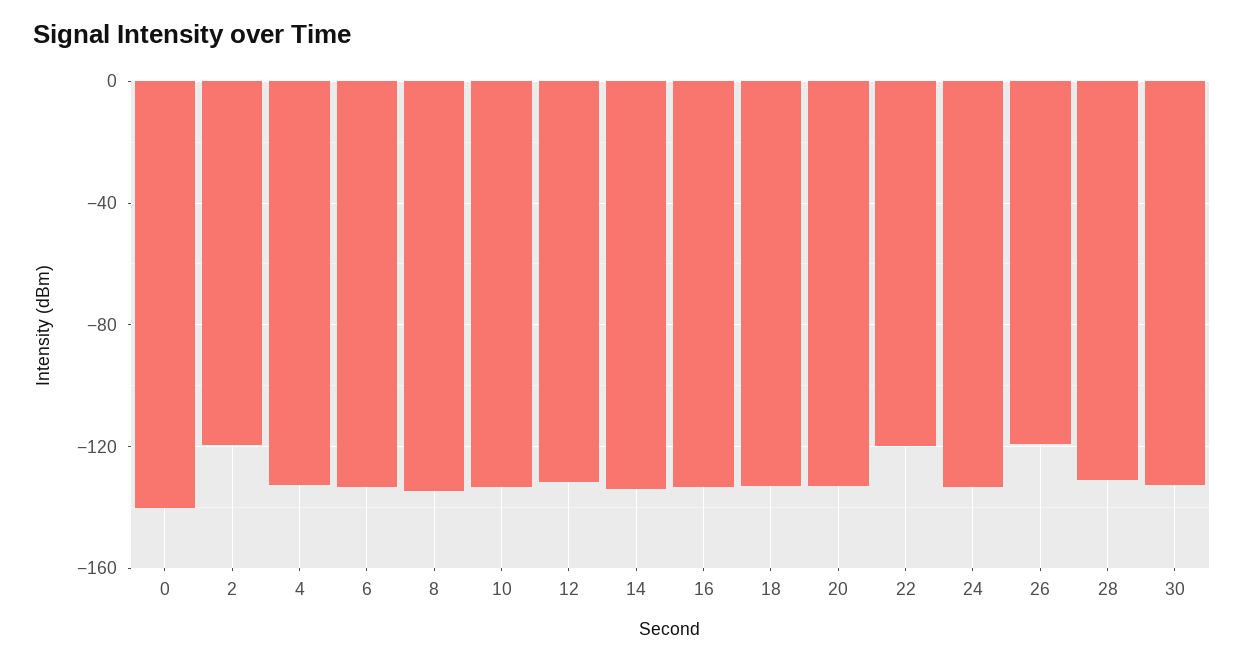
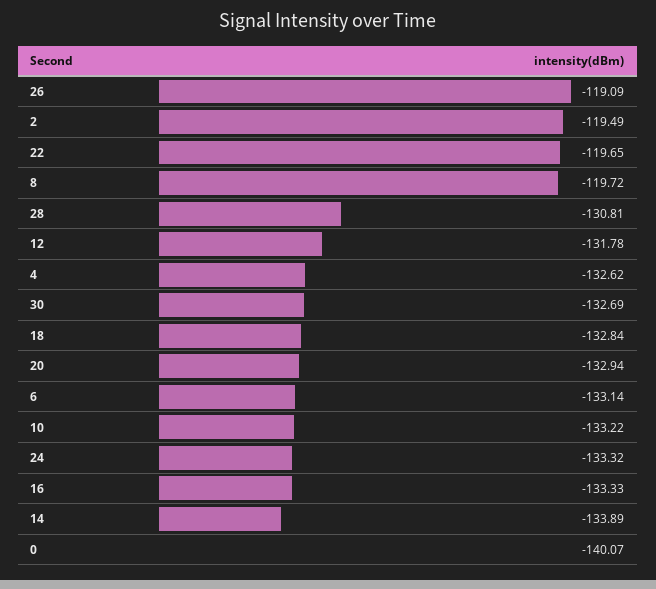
8: -135 -> -119.72

